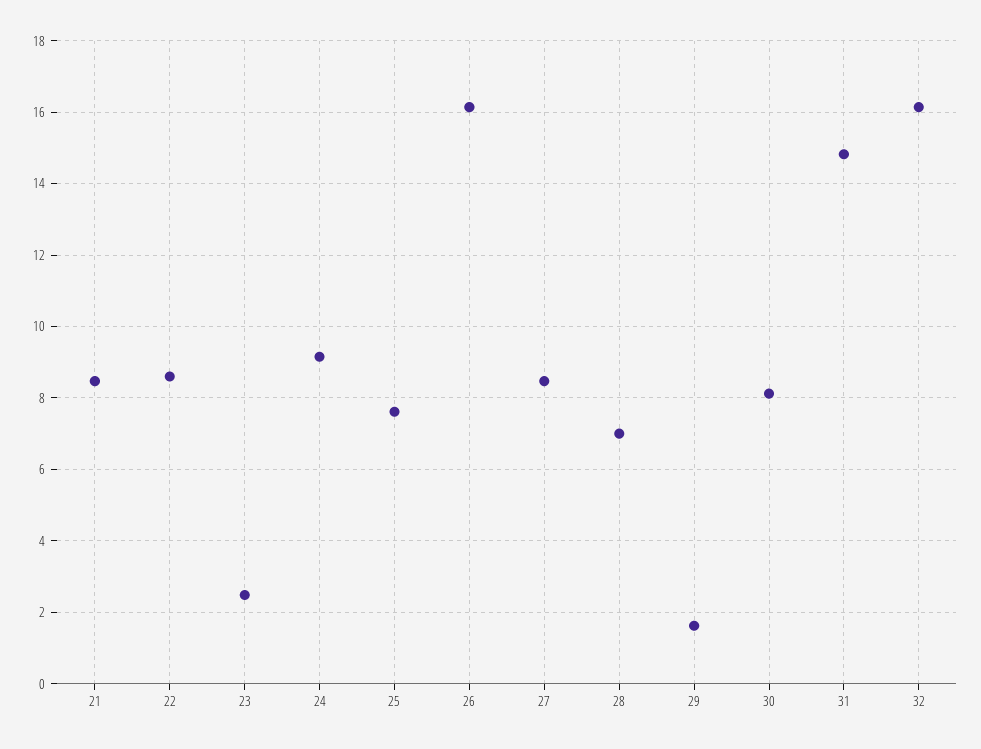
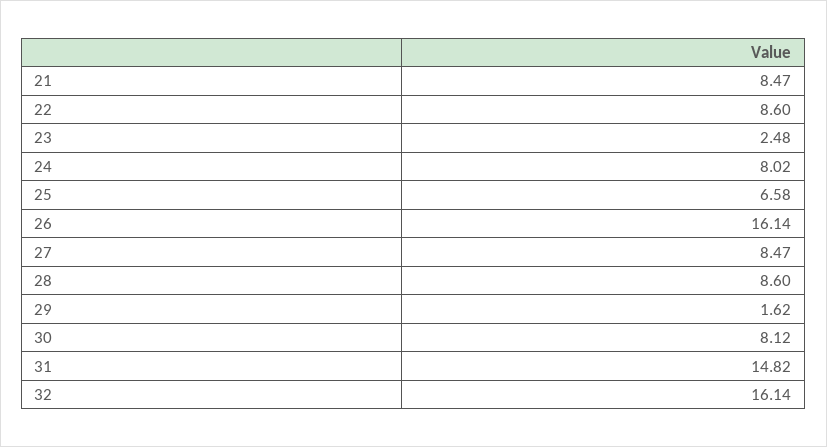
24: 9.2 -> 8.02
25: 7.6 -> 6.58
28: 7 -> 8.6

